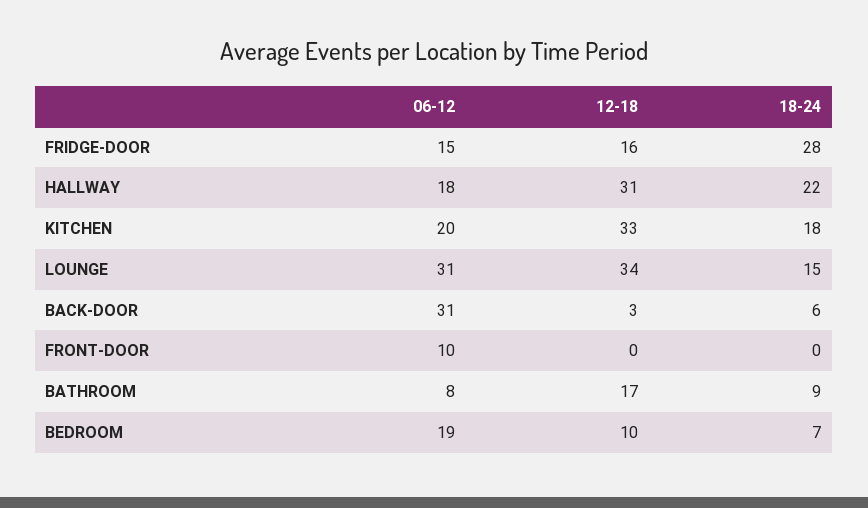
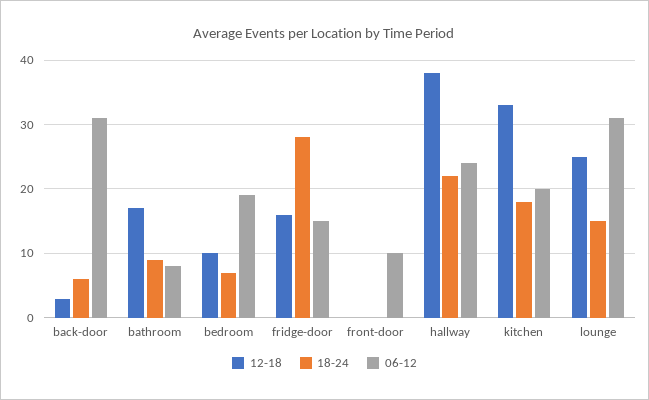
06-12, HALLWAY: 18 -> 24
12-18, HALLWAY: 31 -> 38
12-18, LOUNGE: 34 -> 25

